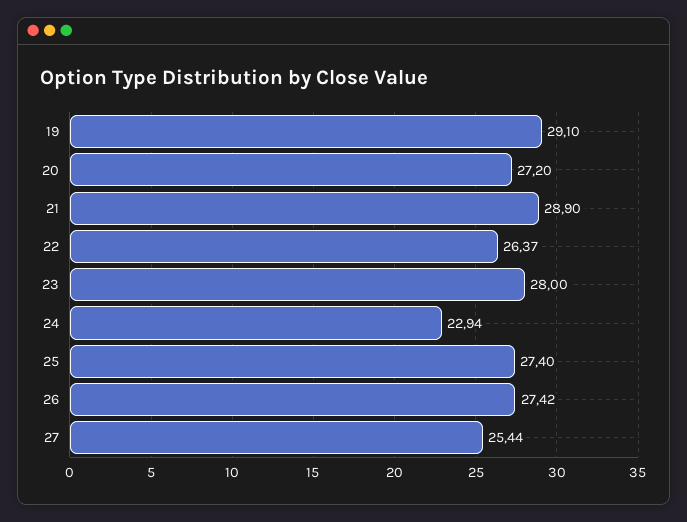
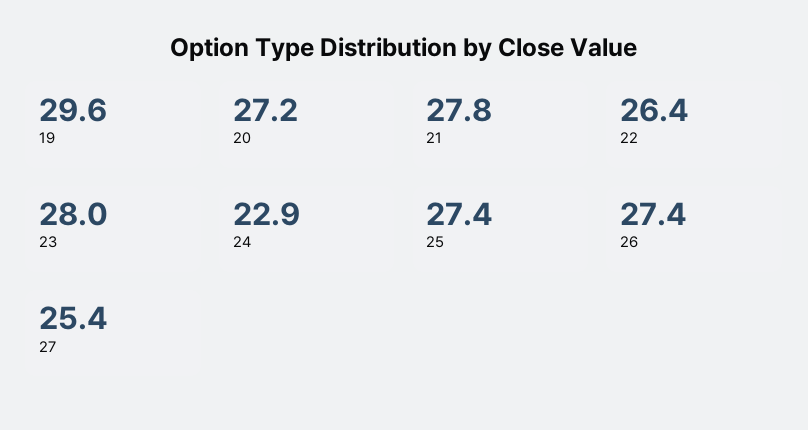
19: 29.1 -> 29.6
21: 28.9 -> 27.8

